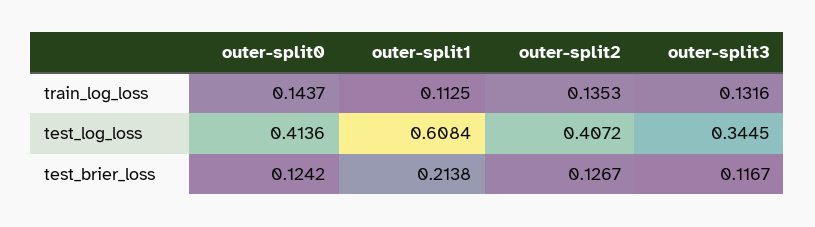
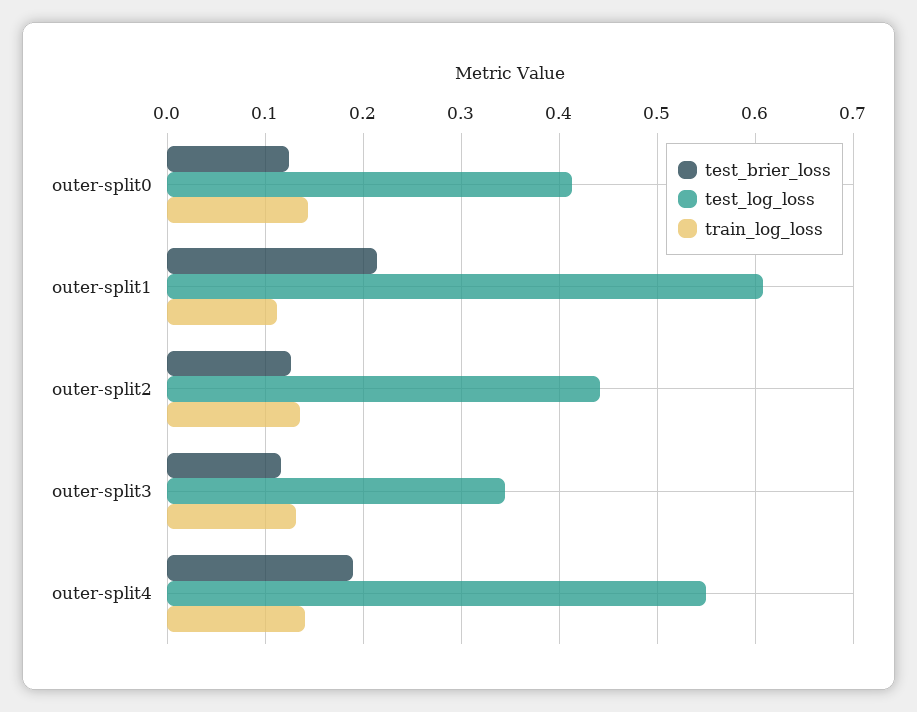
test_log_loss, outer-split2: 0.4072 -> 0.44
test_brier_loss, outer-split4: none -> 0.19
test_log_loss, outer-split4: none -> 0.55
train_log_loss, outer-split4: none -> 0.14

